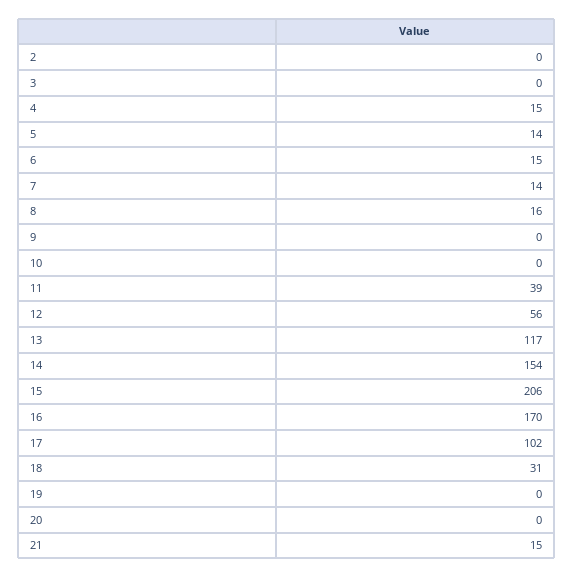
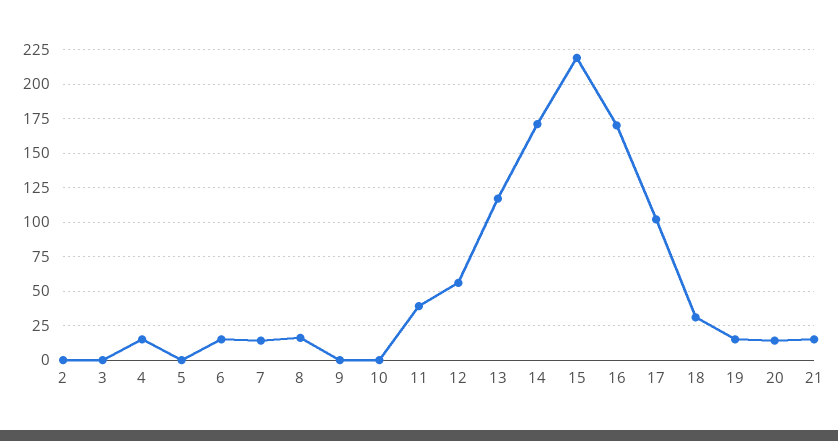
5: 14 -> 0
14: 154 -> 170
15: 206 -> 220
19: 0 -> 15
20: 0 -> 15

